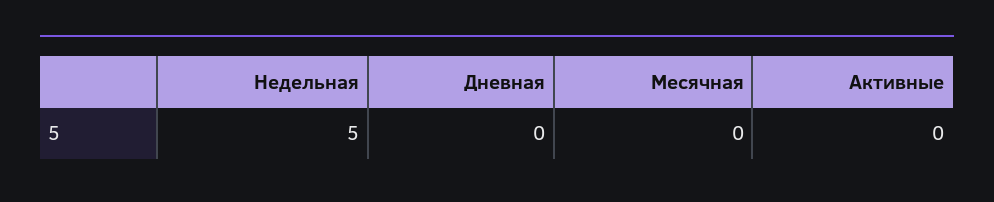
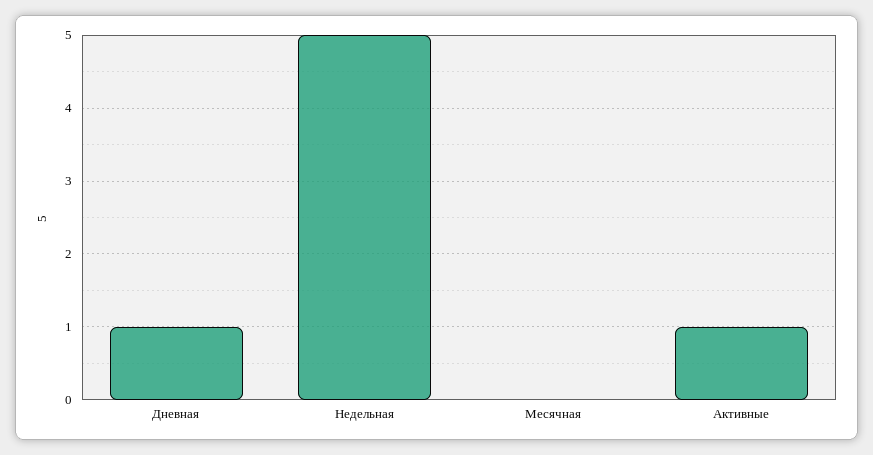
Дневная: 0 -> 1
Активные: 0 -> 1

